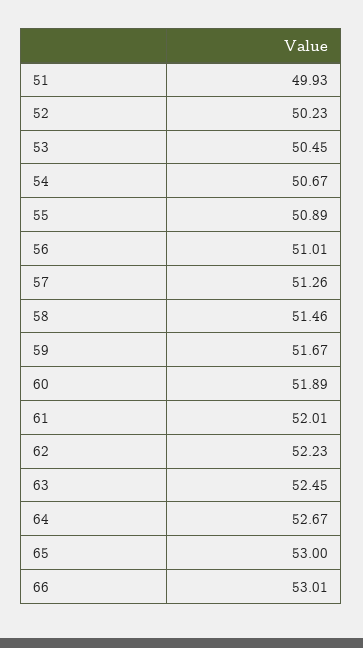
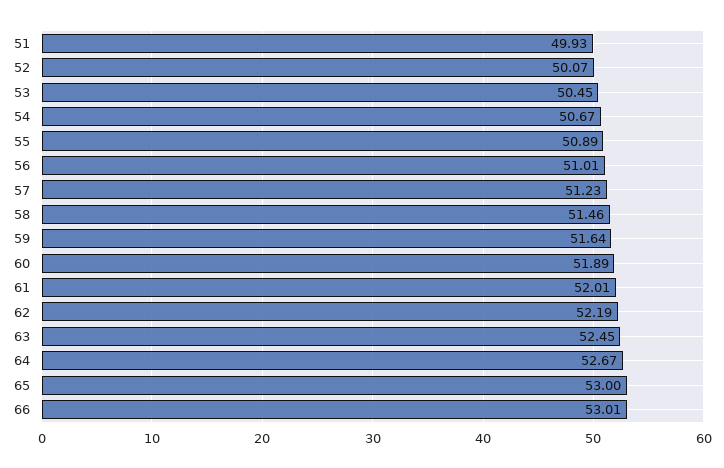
52: 50.23 -> 50.07
57: 51.26 -> 51.23
59: 51.67 -> 51.64
62: 52.23 -> 52.19

